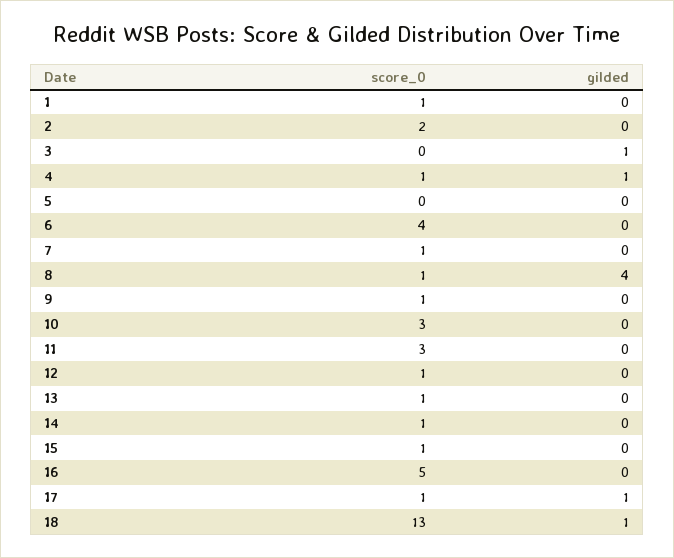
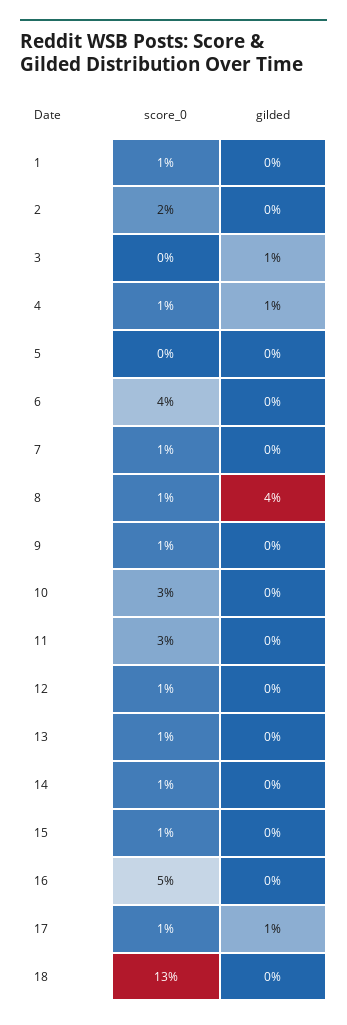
gilded, 18: 1 -> 0

